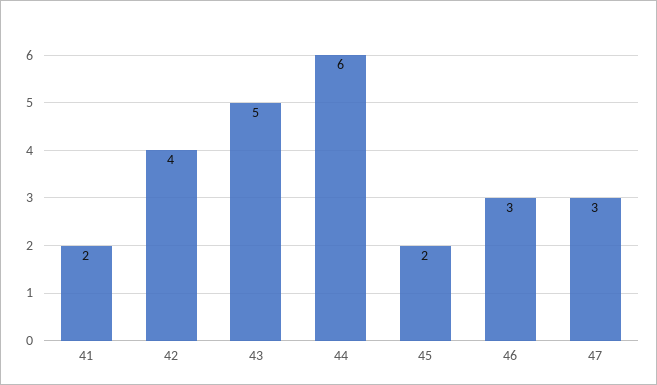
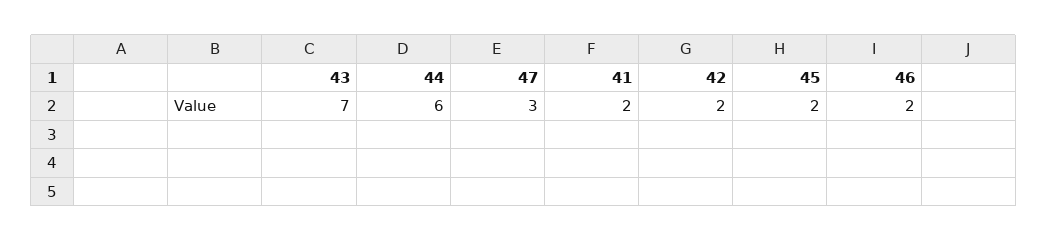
42: 4 -> 2
43: 5 -> 7
46: 3 -> 2

